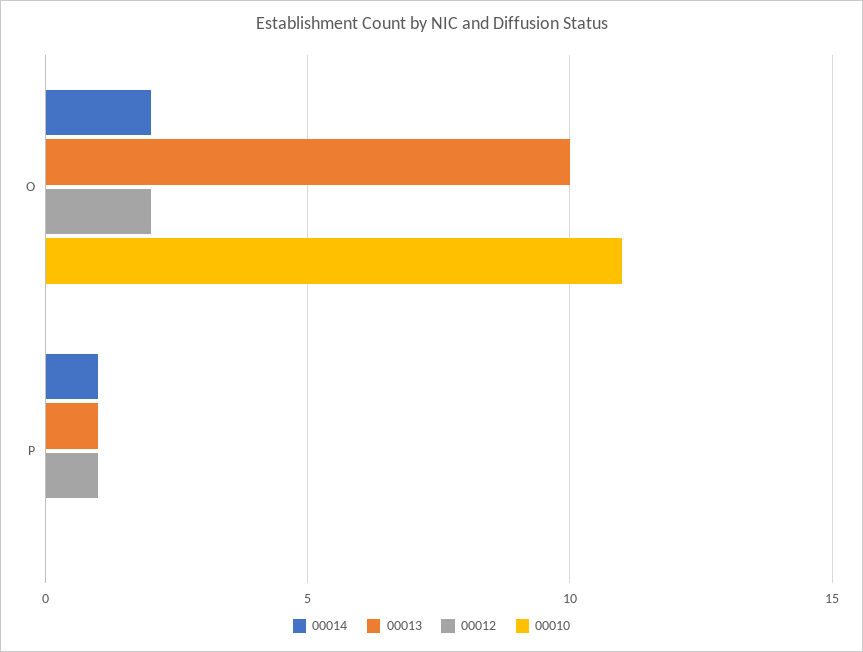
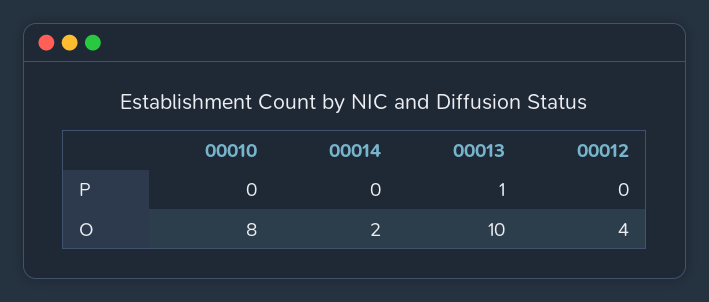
00012, O: 2 -> 4
00010, O: 11 -> 8
00014, P: 1 -> 0
00012, P: 1 -> 0

